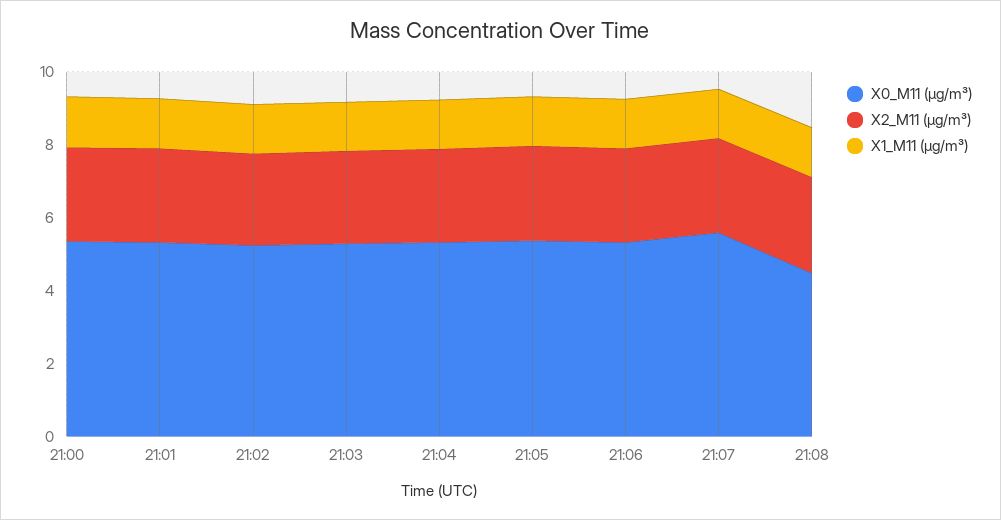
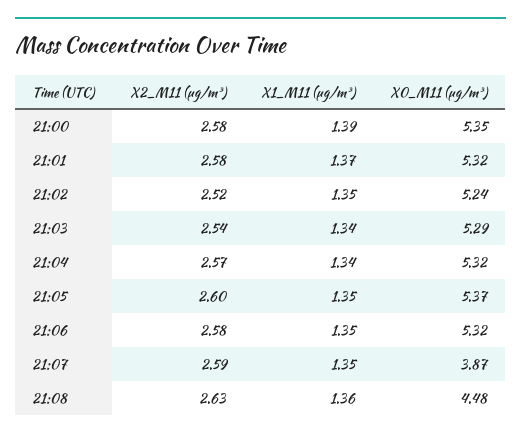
X0_M11 (μg/m³), 21:07: 5.5 -> 3.87

